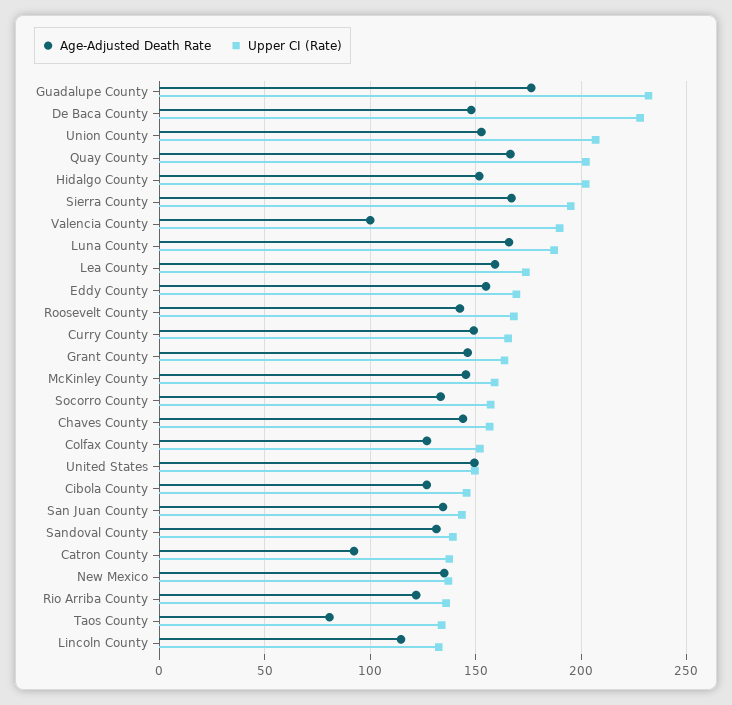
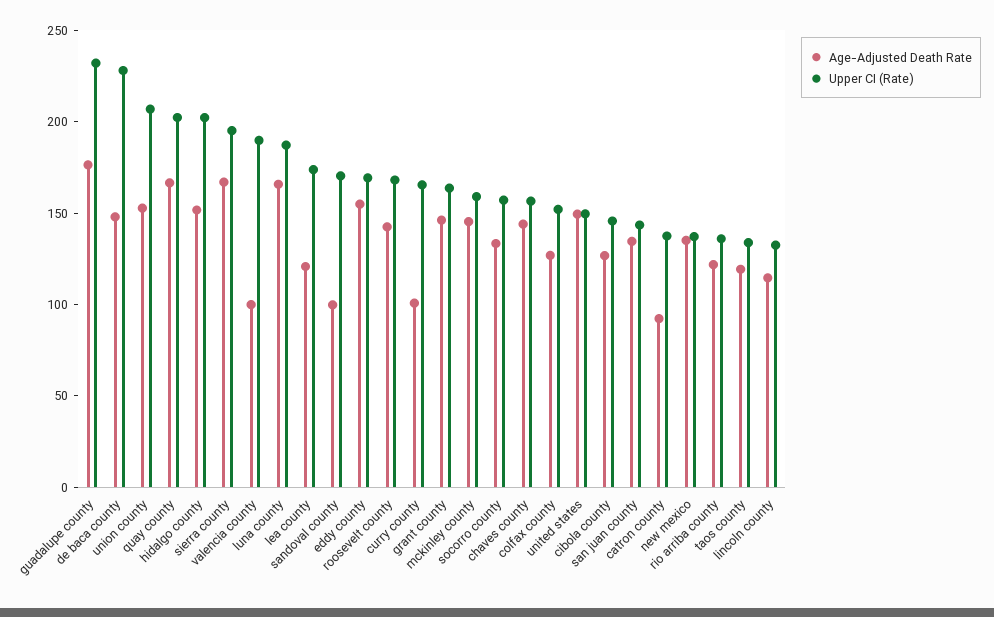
Age-Adjusted Death Rate, Lea County: 160 -> 120
Age-Adjusted Death Rate, Curry County: 150 -> 100
Age-Adjusted Death Rate, Sandoval County: 130 -> 100
Upper CI (Rate), Sandoval County: 140 -> 170
Age-Adjusted Death Rate, Taos County: 80 -> 120

